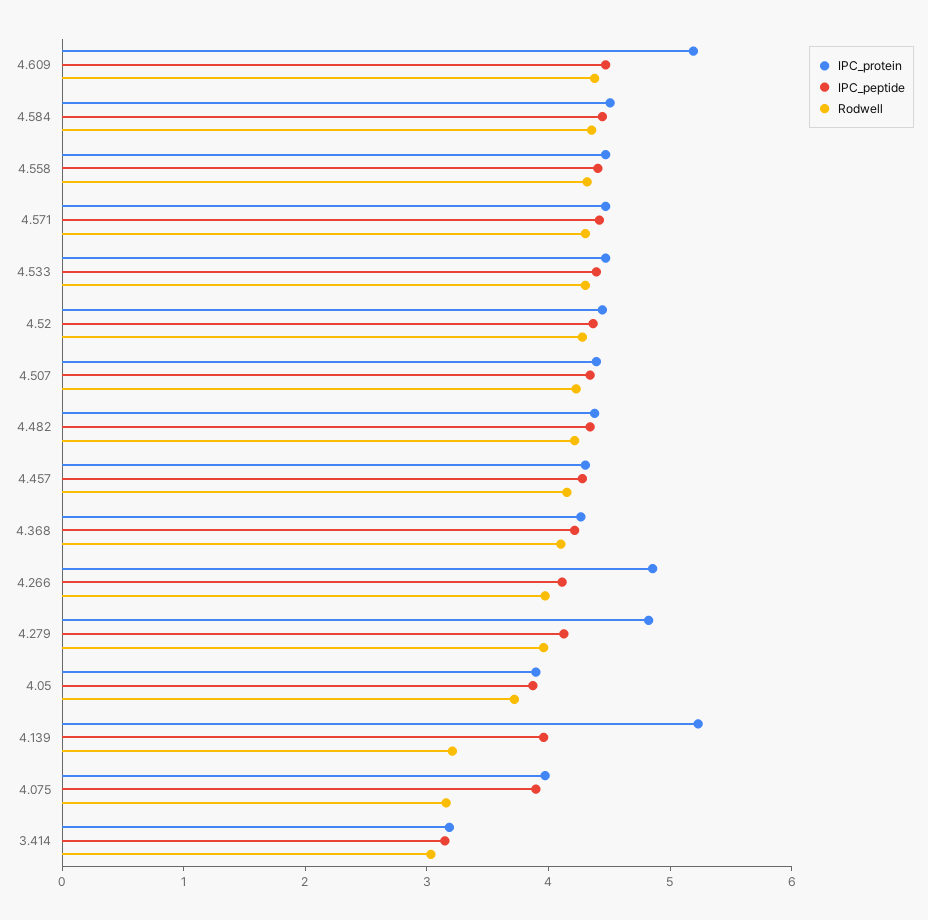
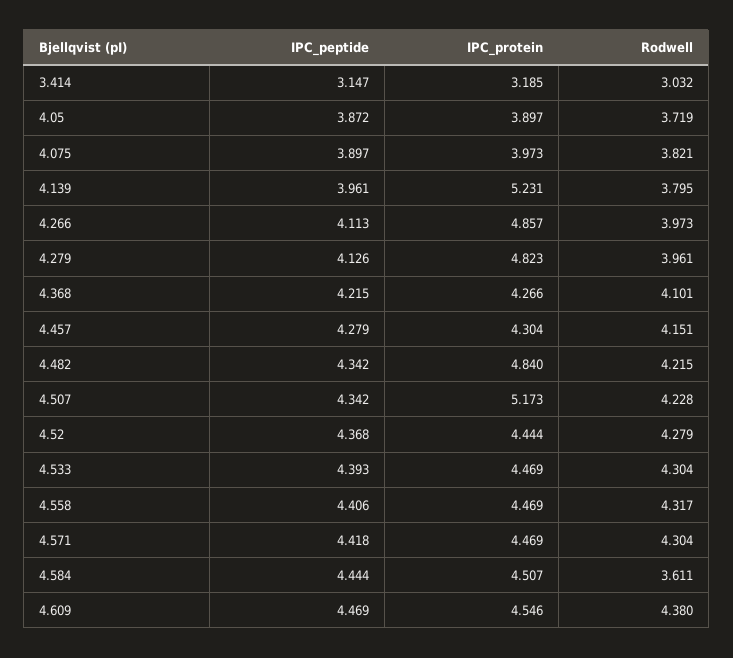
IPC_protein, 4.609: 5.2 -> 4.546
Rodwell, 4.584: 4.4 -> 3.611
IPC_protein, 4.507: 4.4 -> 5.173
IPC_protein, 4.482: 4.4 -> 4.84
Rodwell, 4.139: 3.2 -> 3.795
Rodwell, 4.075: 3.2 -> 3.821

